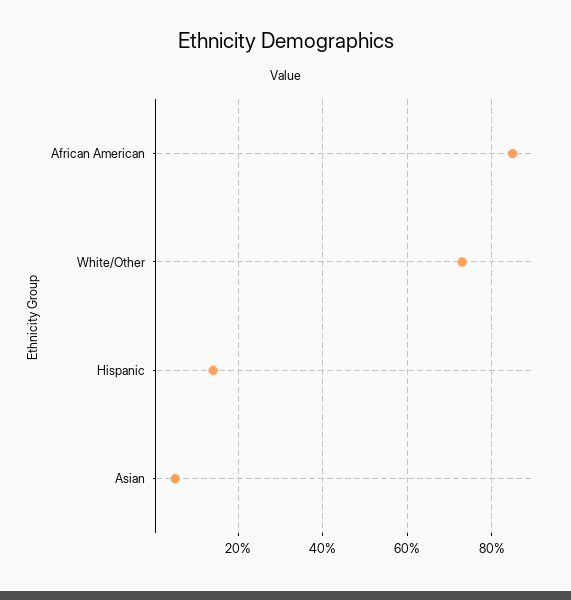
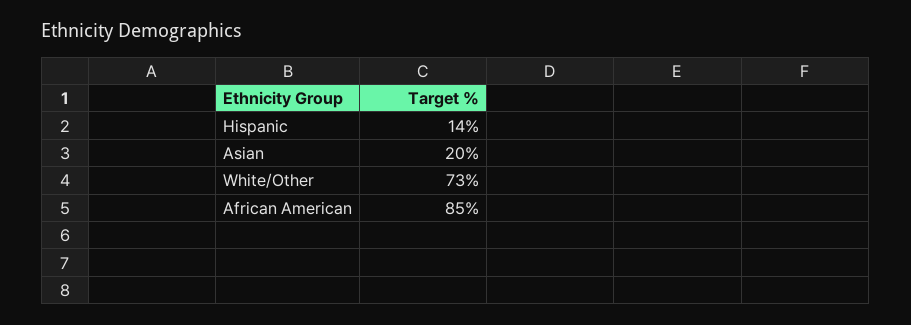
Asian: 5 -> 20

